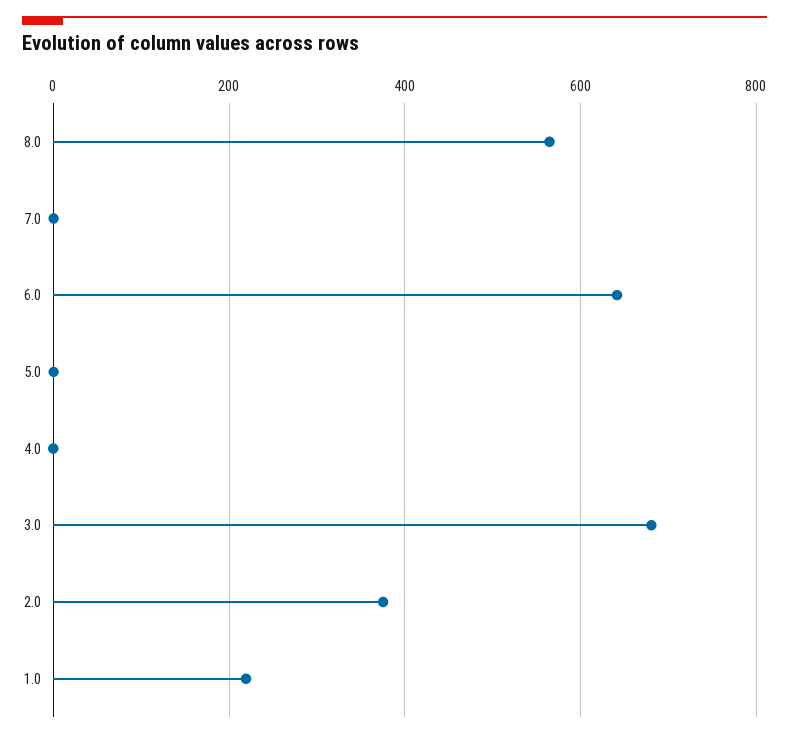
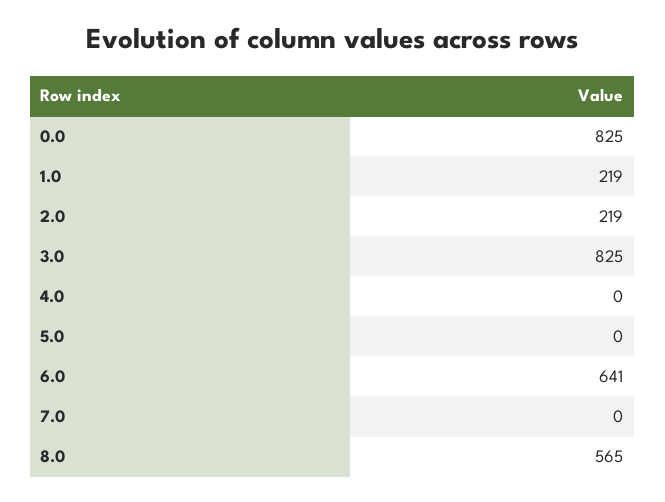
3.0: 680 -> 825
2.0: 380 -> 219
0.0: none -> 825

